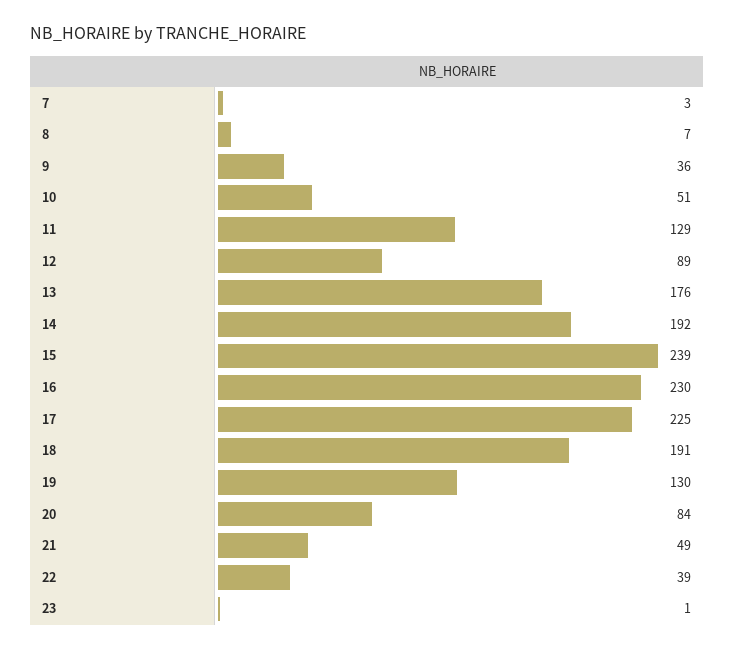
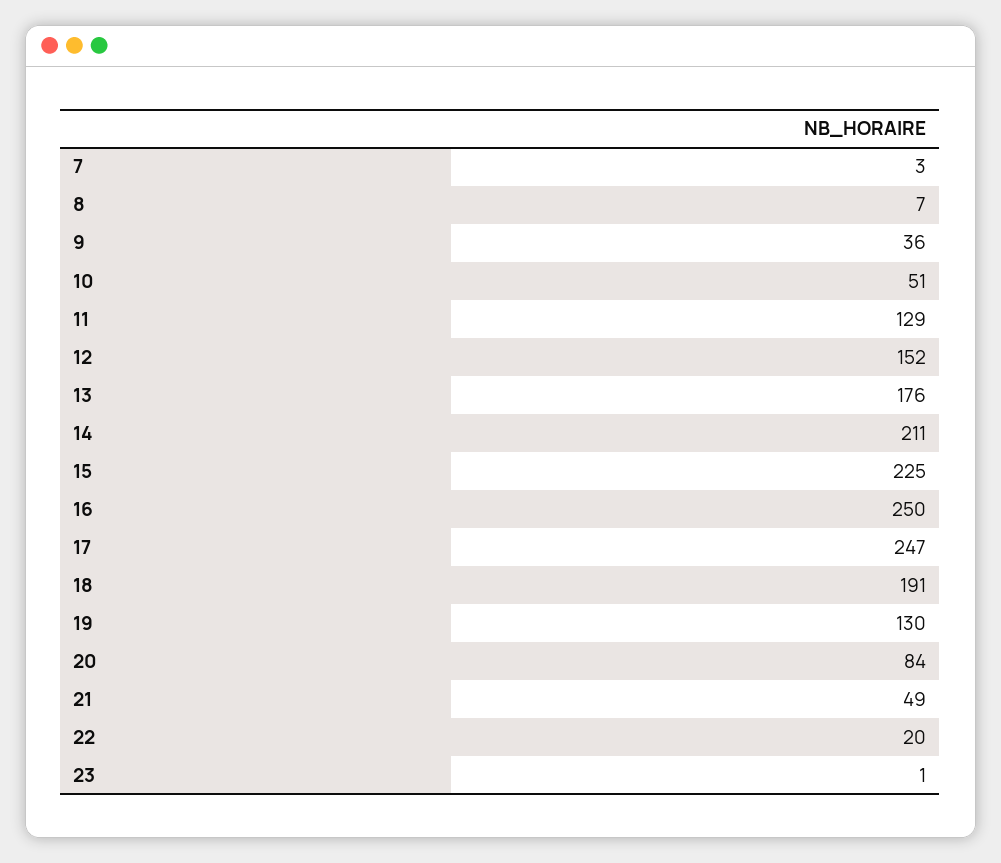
12: 89 -> 152
14: 192 -> 211
15: 239 -> 225
16: 230 -> 250
17: 225 -> 247
22: 39 -> 20

